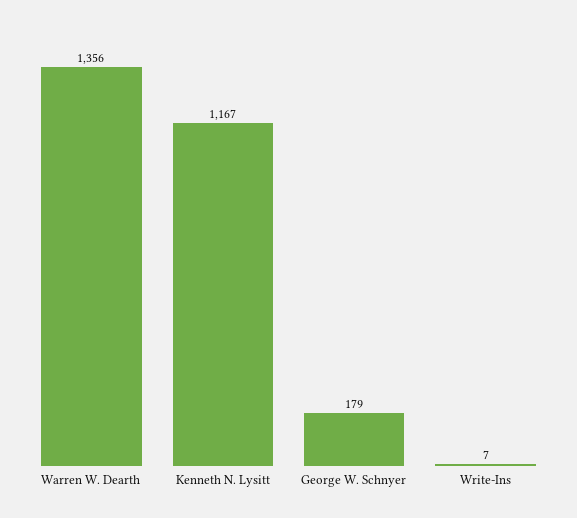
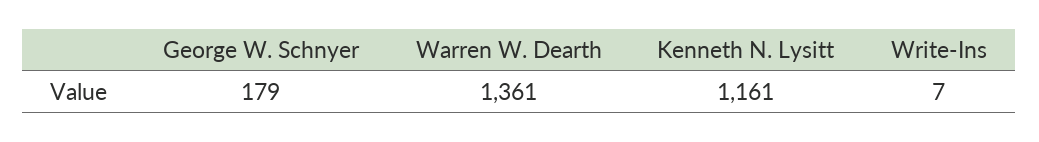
Warren W. Dearth: 1356 -> 1361
Kenneth N. Lysitt: 1167 -> 1161

